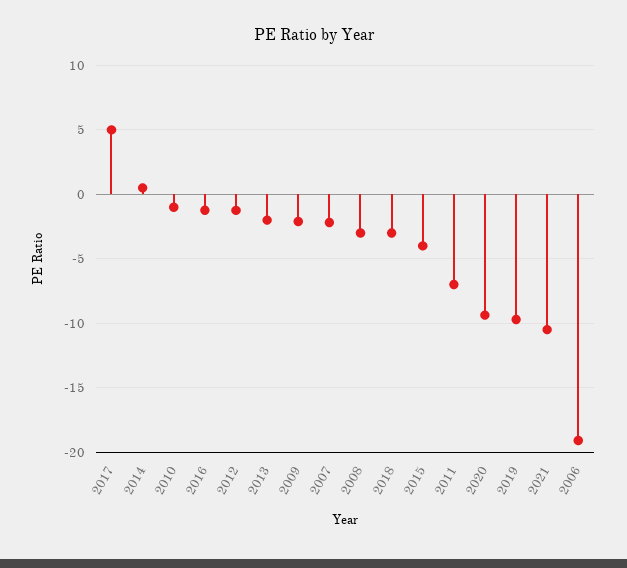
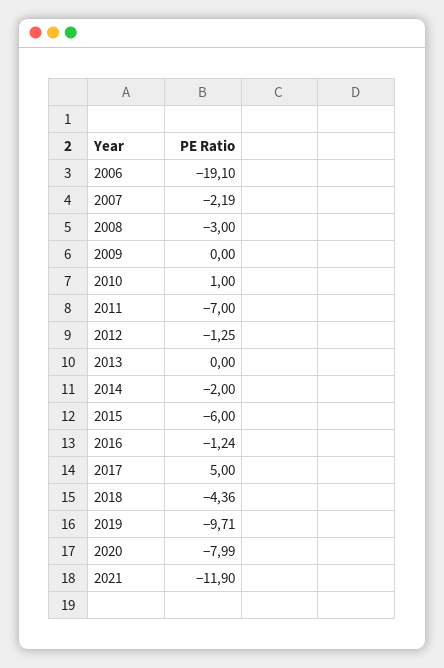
2014: 0.5 -> -2
2010: -1 -> 1
2013: -2 -> 0
2009: -2 -> 0
2018: -3 -> -4.36
2015: -4 -> -6
2020: -9.5 -> -7.99
2021: -10.5 -> -11.9

